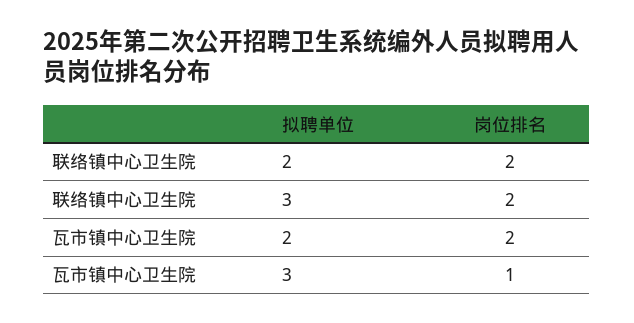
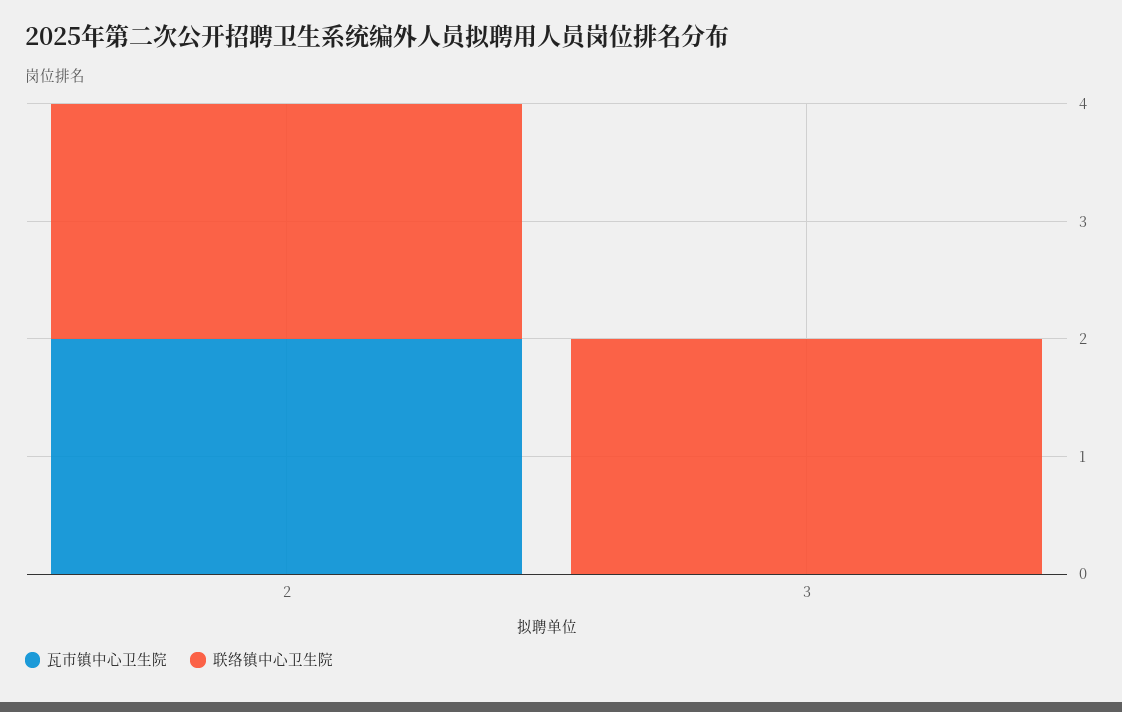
瓦市镇中心卫生院, 3: 1 -> 0

